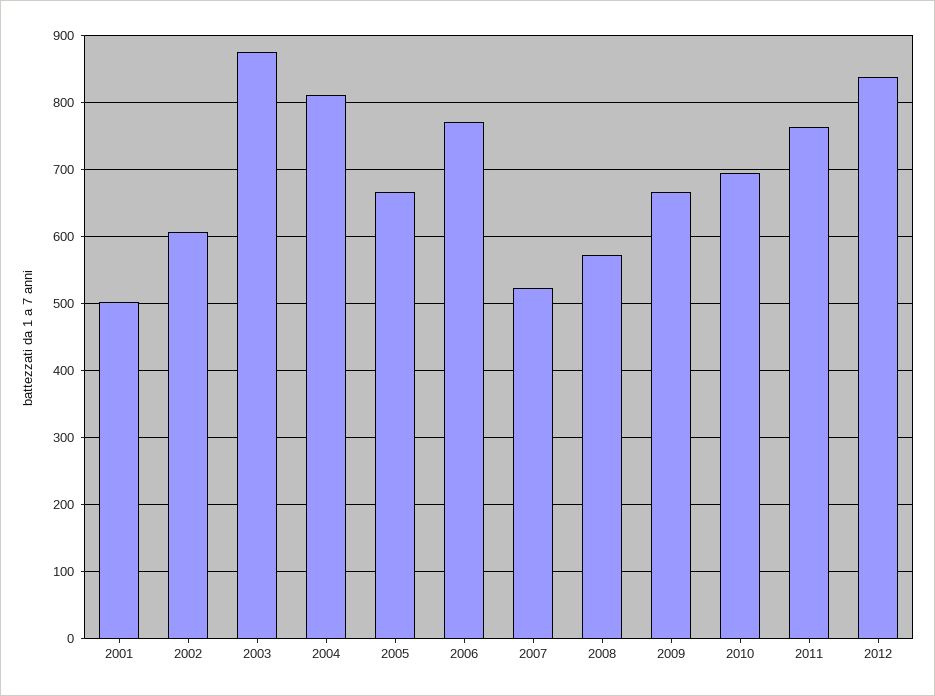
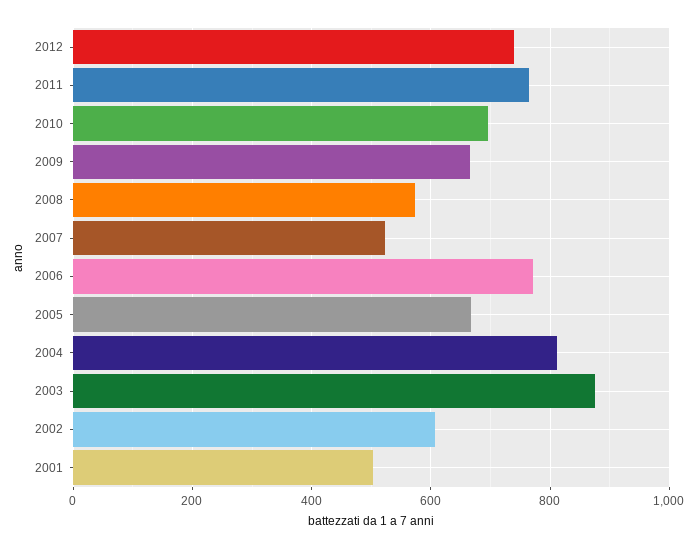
2012: 840 -> 740

